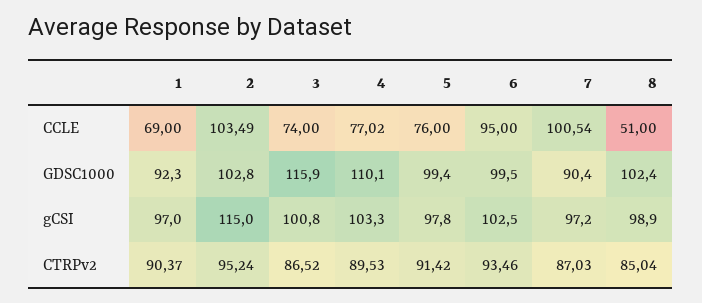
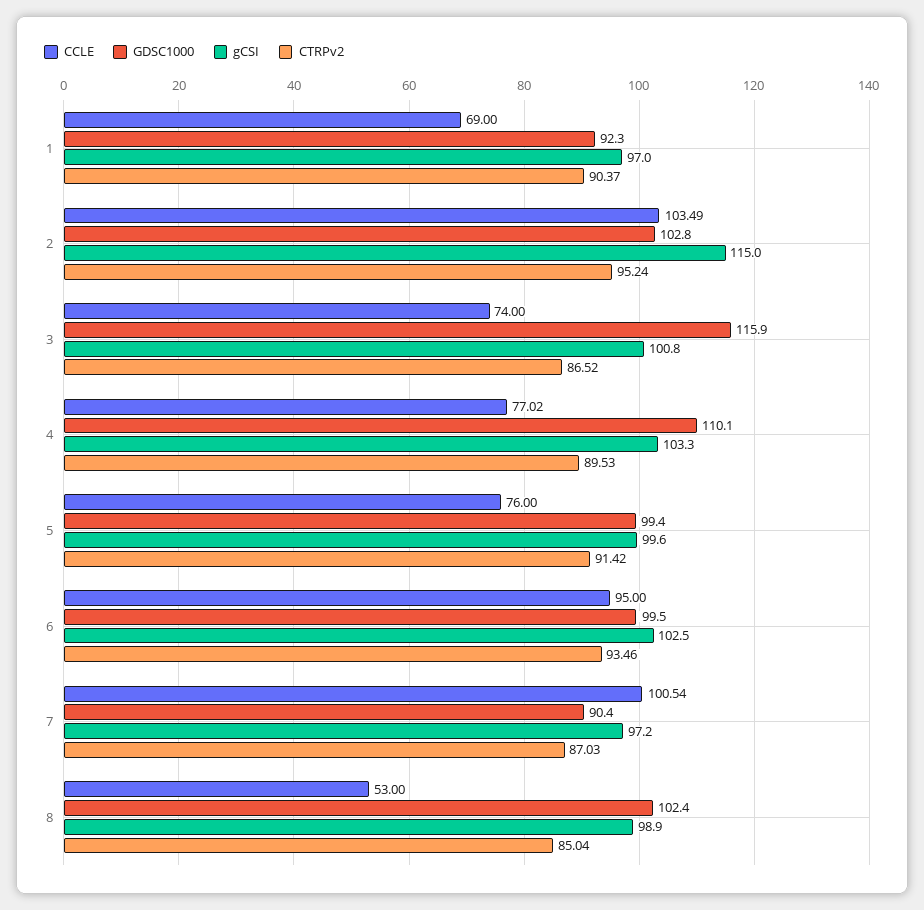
CCLE, 8: 51 -> 53
gCSI, 5: 97.8 -> 99.6

